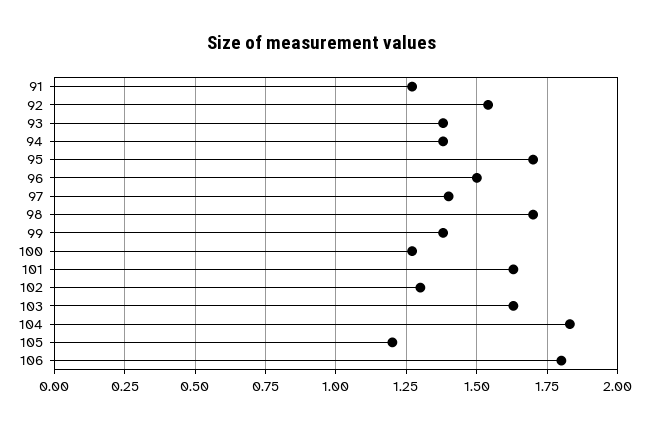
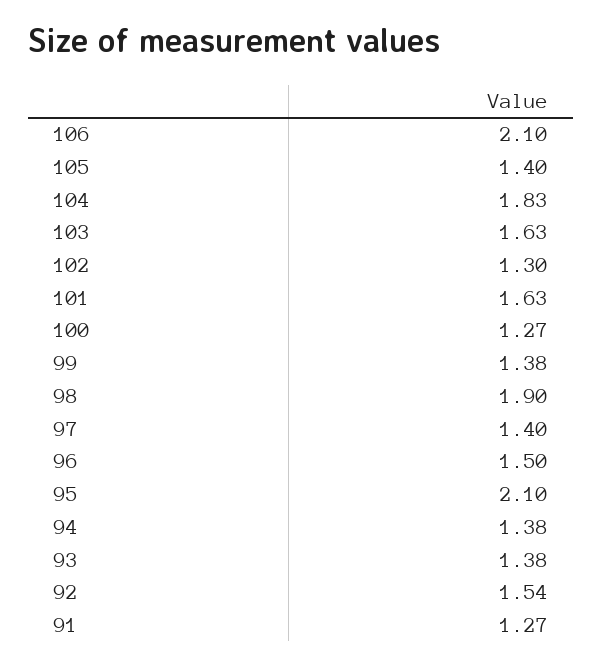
95: 1.7 -> 2.1
98: 1.7 -> 1.9
105: 1.2 -> 1.4
106: 1.8 -> 2.1

